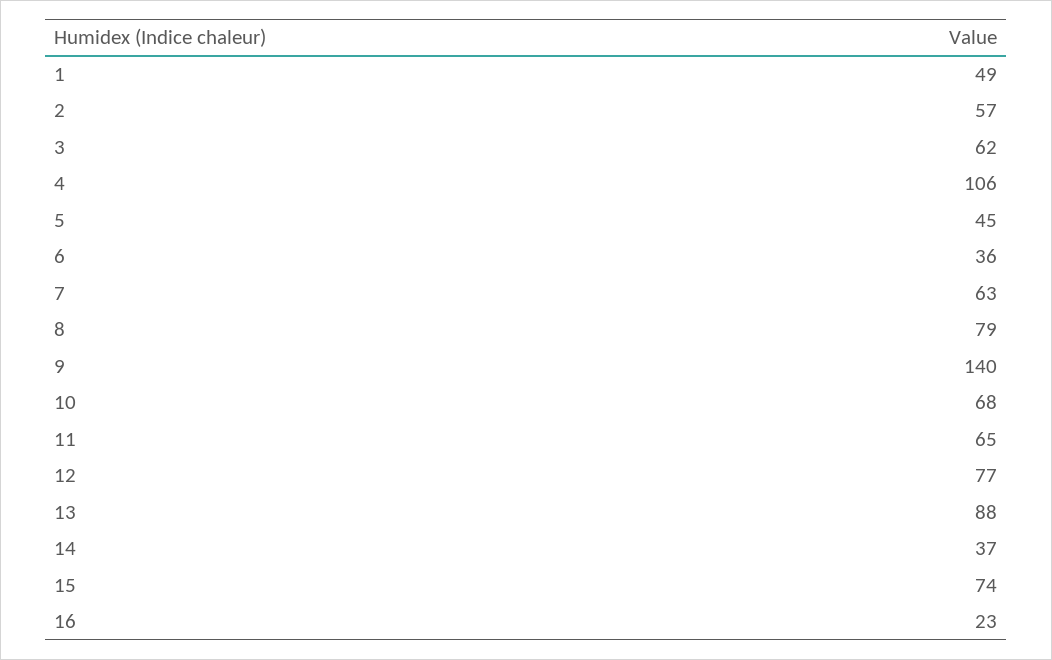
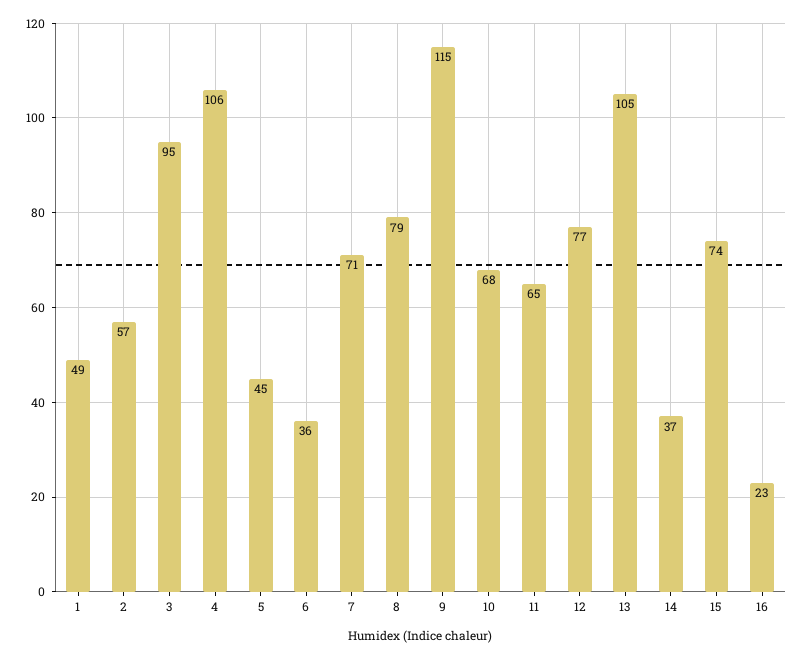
3: 62 -> 95
7: 63 -> 71
9: 140 -> 115
13: 88 -> 105

